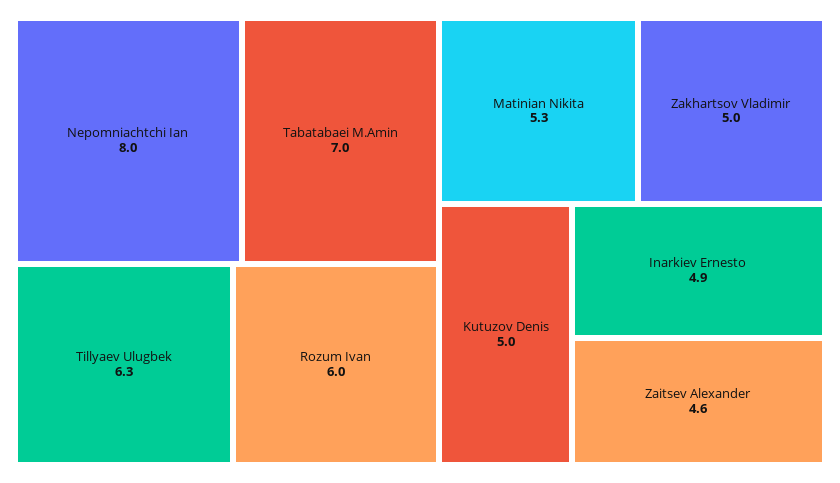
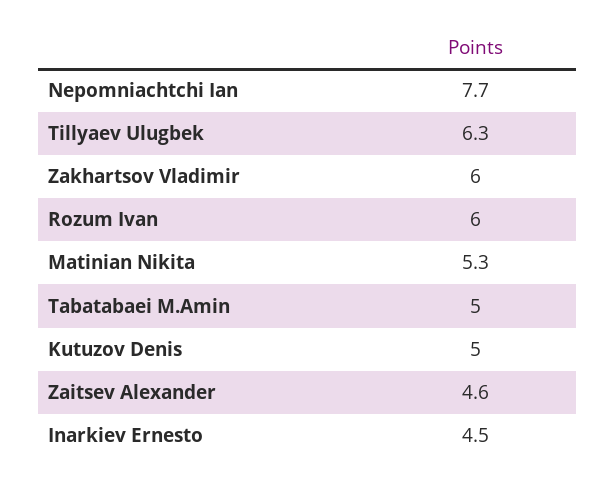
Nepomniachtchi Ian: 8 -> 7.7
Tabatabaei M.Amin: 7 -> 5
Zakhartsov Vladimir: 5 -> 6
Inarkiev Ernesto: 4.9 -> 4.5

